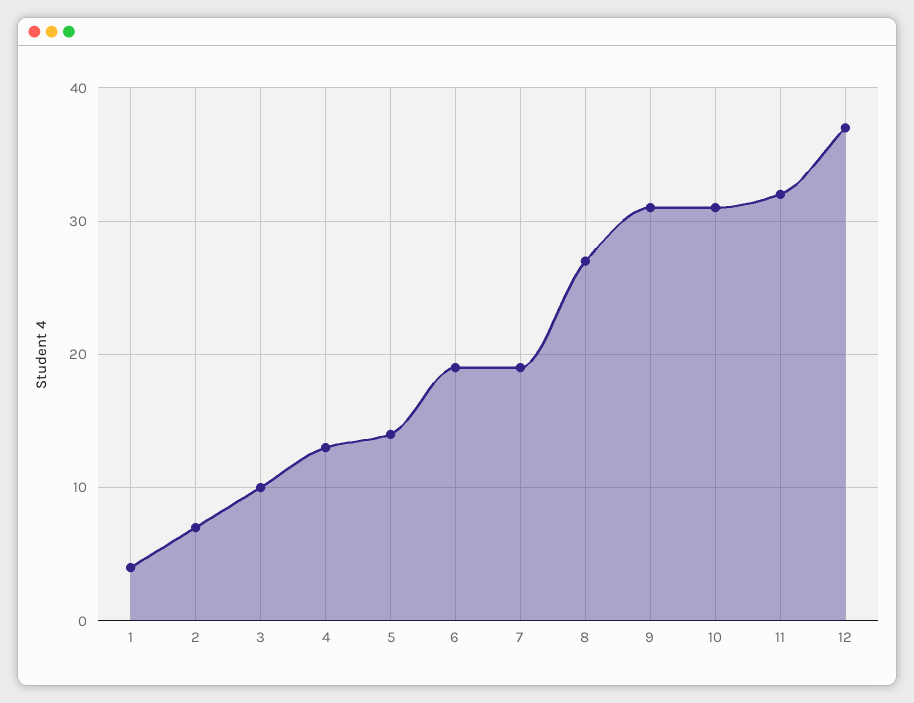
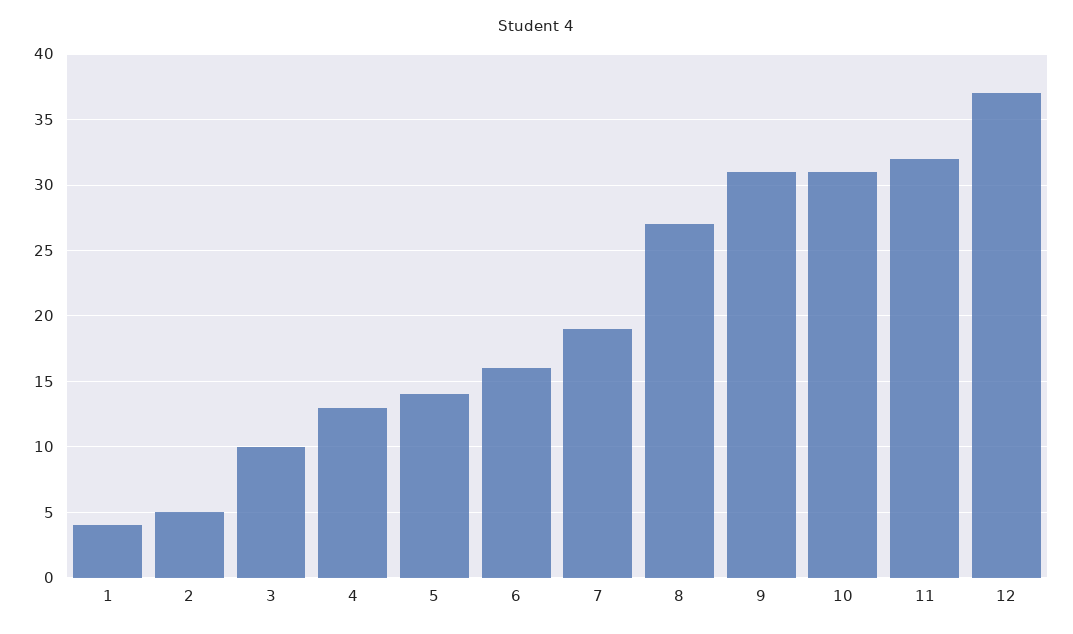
2: 7 -> 5
6: 19 -> 16

